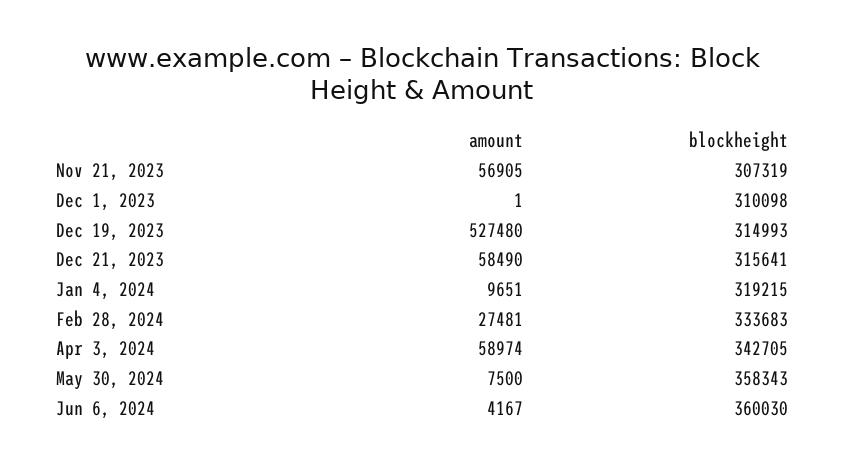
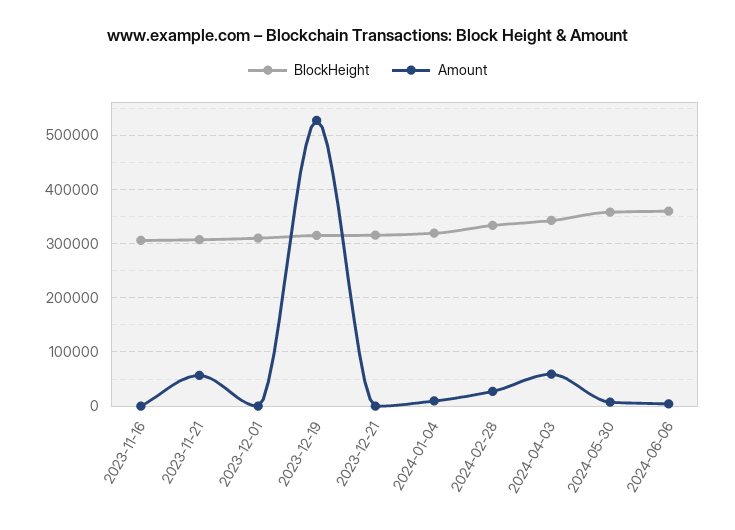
amount, Dec 21, 2023: 58490 -> 0
blockheight, 2023-11-16: none -> 300000
amount, 2023-11-16: none -> 0

